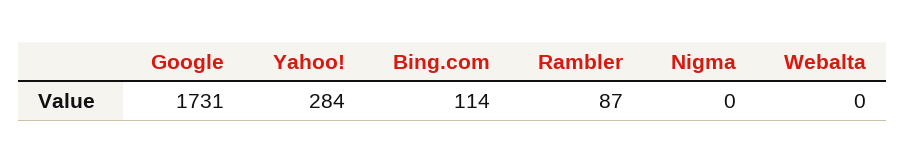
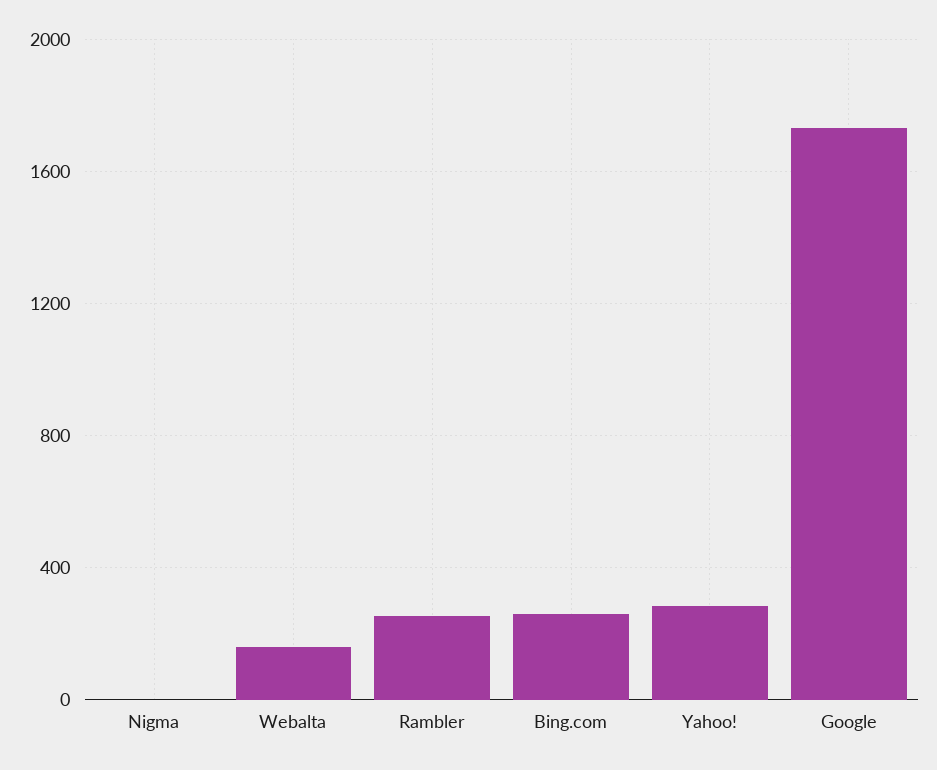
Bing.com: 114 -> 250
Rambler: 87 -> 250
Webalta: 0 -> 150

